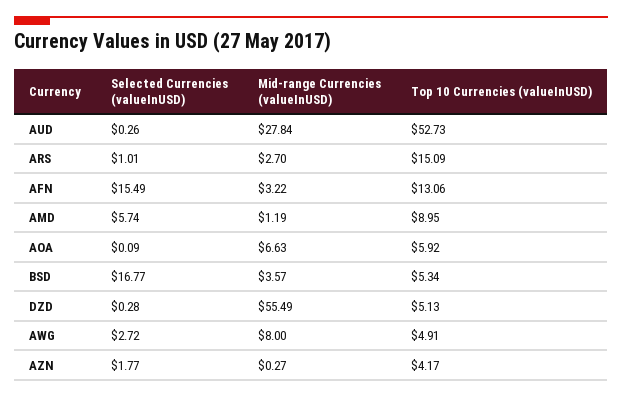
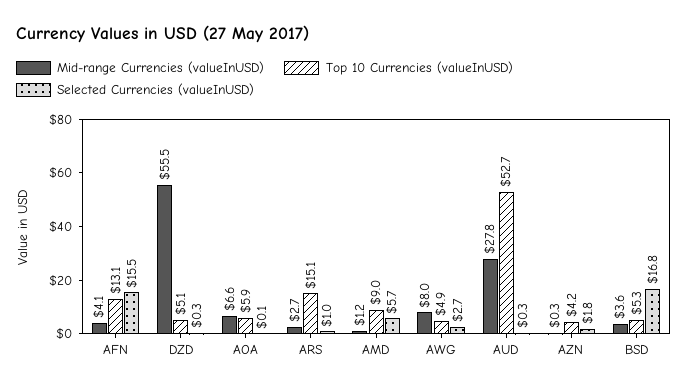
Mid-range Currencies (valueInUSD), AFN: 3.22 -> 4.1

